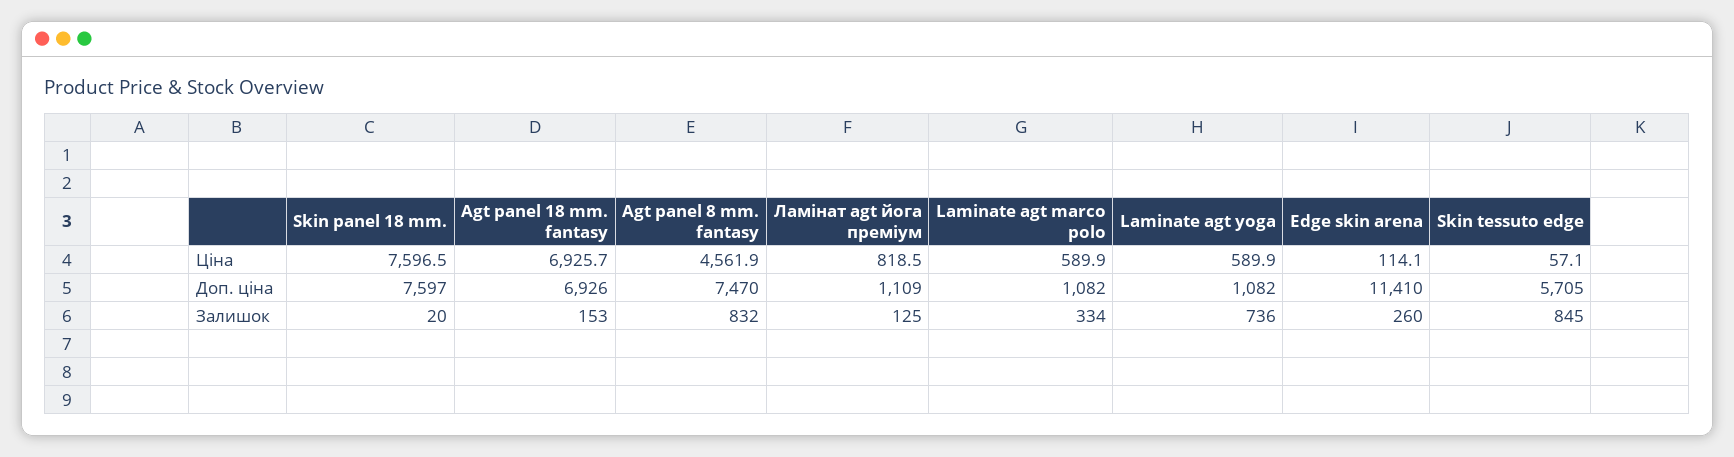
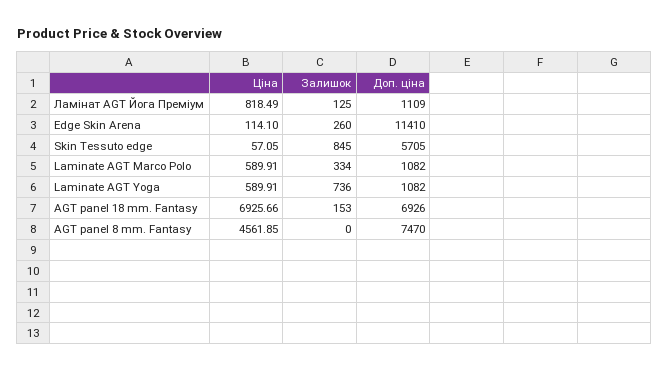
Skin panel 18 mm., Ціна: 7596.5 -> none
Skin panel 18 mm., Доп. ціна: 7597 -> none
Skin panel 18 mm., Залишок: 20 -> none
Agt panel 8 mm. fantasy, Залишок: 832 -> 0

